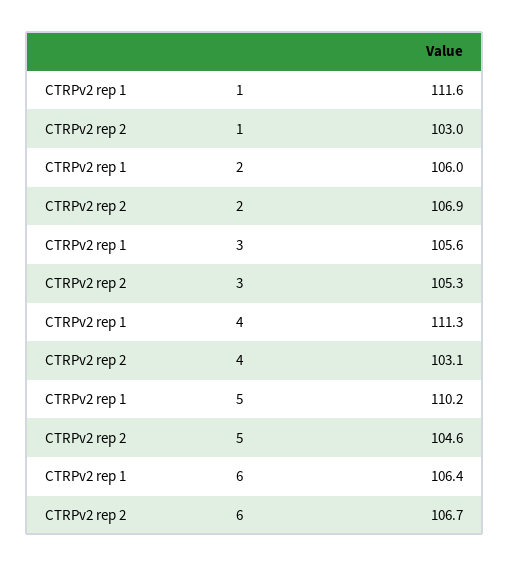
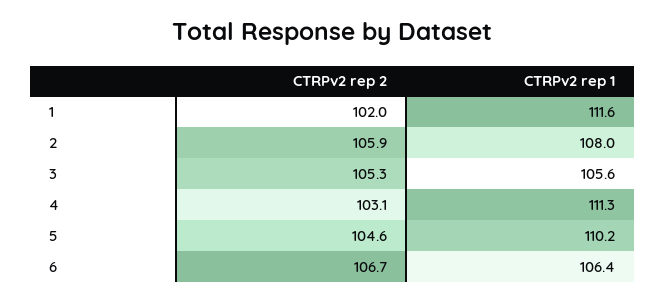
CTRPv2 rep 2, 1: 103 -> 102
CTRPv2 rep 1, 2: 106 -> 108
CTRPv2 rep 2, 2: 106.9 -> 105.9

